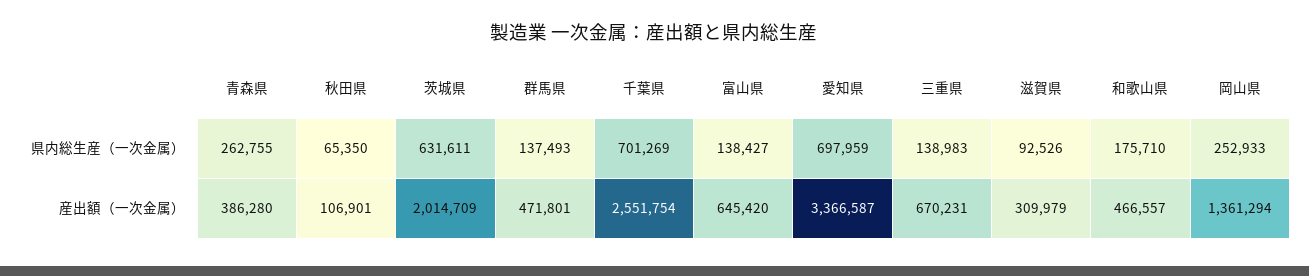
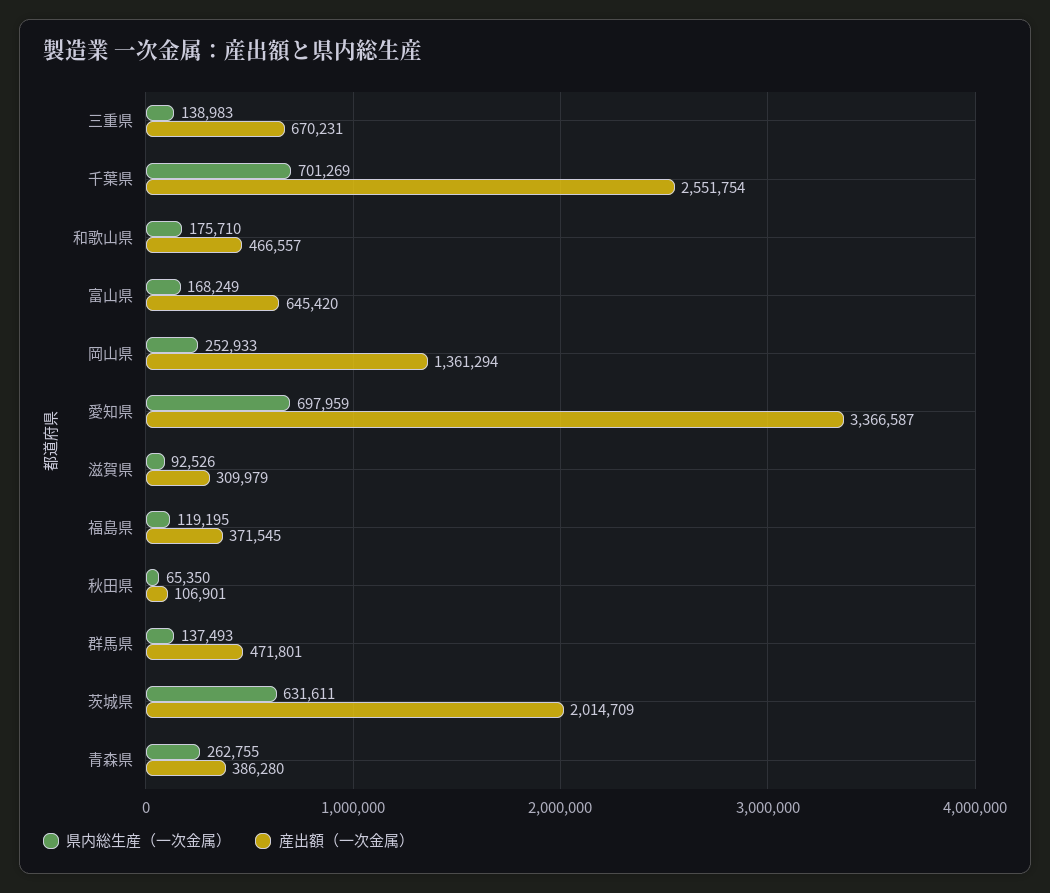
県内総生産（一次金属）, 富山県: 138427 -> 168249
県内総生産（一次金属）, 福島県: none -> 119195
産出額（一次金属）, 福島県: none -> 371545

